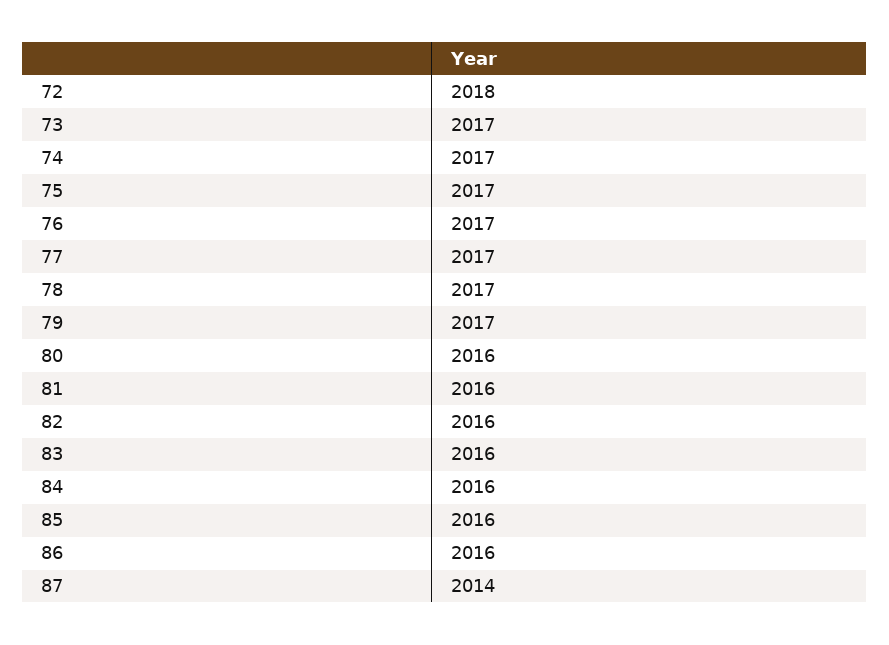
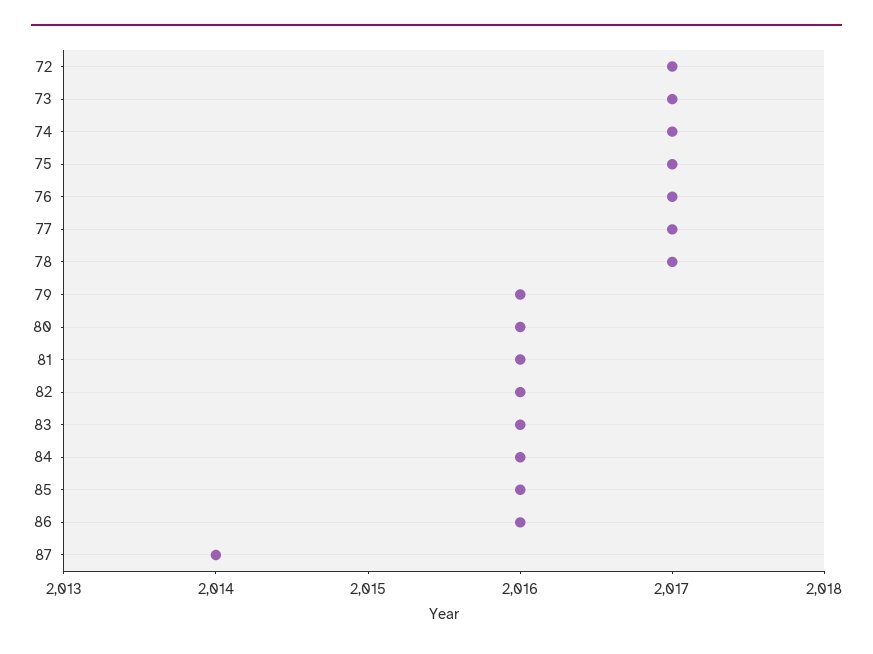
72: 2018 -> 2017
79: 2017 -> 2016

